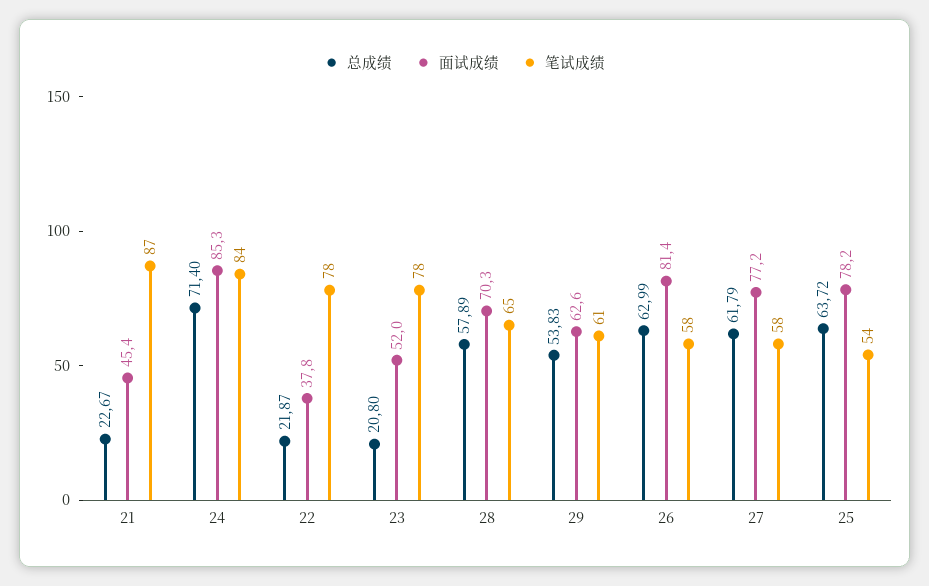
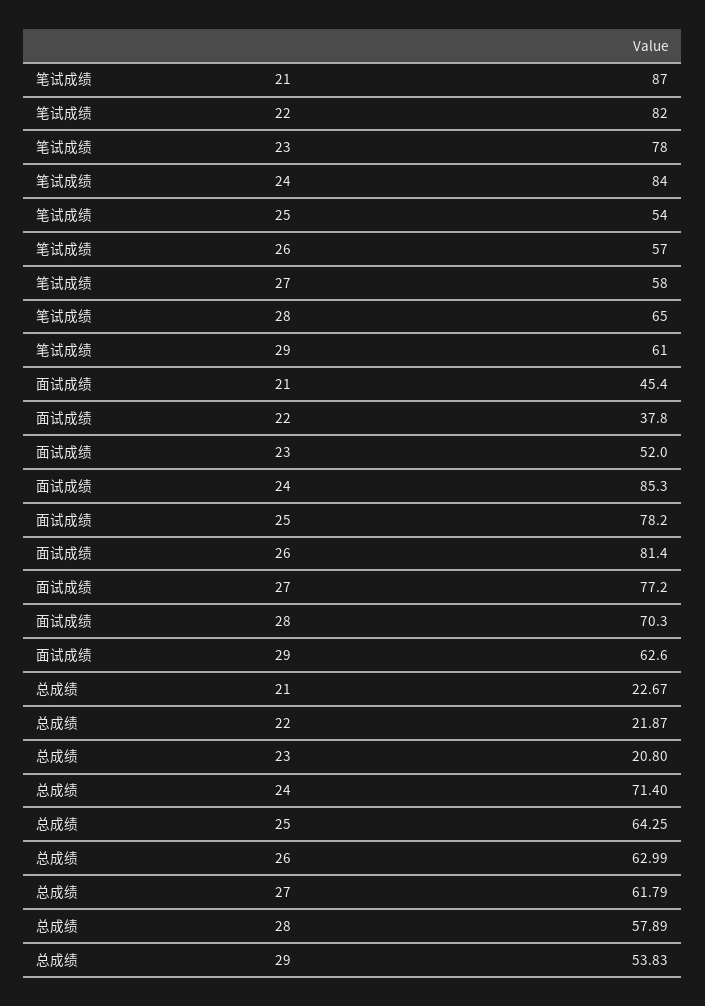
笔试成绩, 22: 78 -> 82
笔试成绩, 26: 58 -> 57
总成绩, 25: 63.72 -> 64.25

